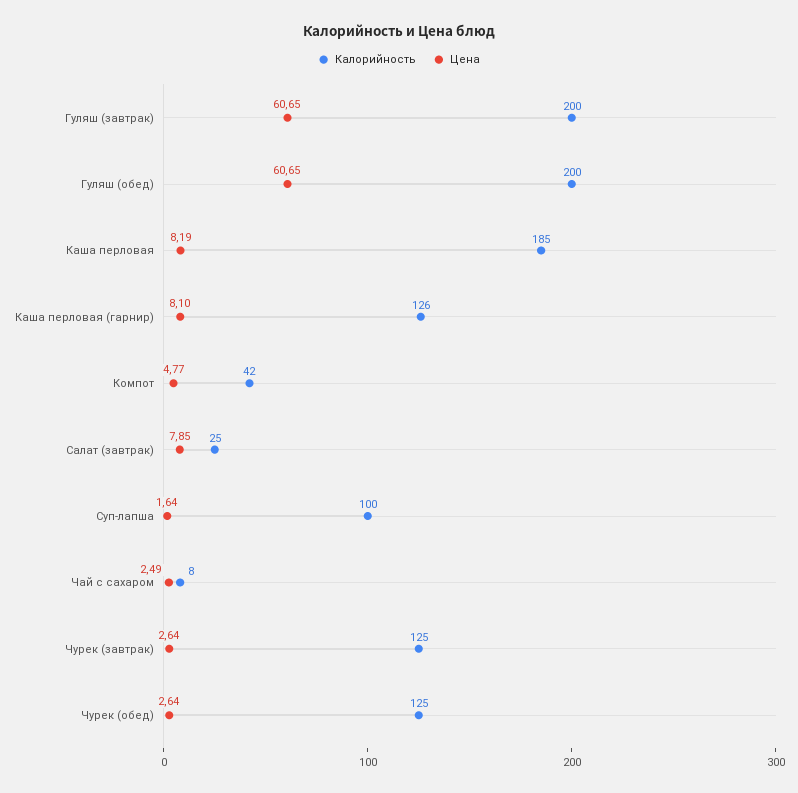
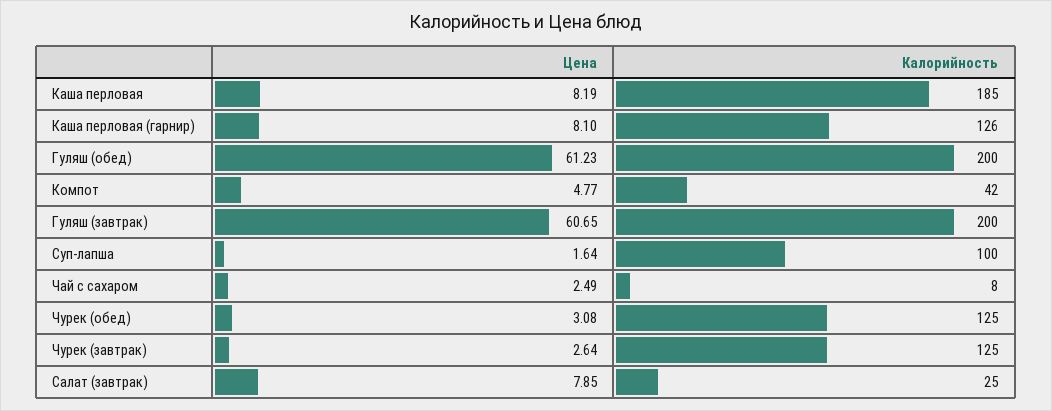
Цена, Гуляш (обед): 60.65 -> 61.23
Цена, Чурек (обед): 2.64 -> 3.08

